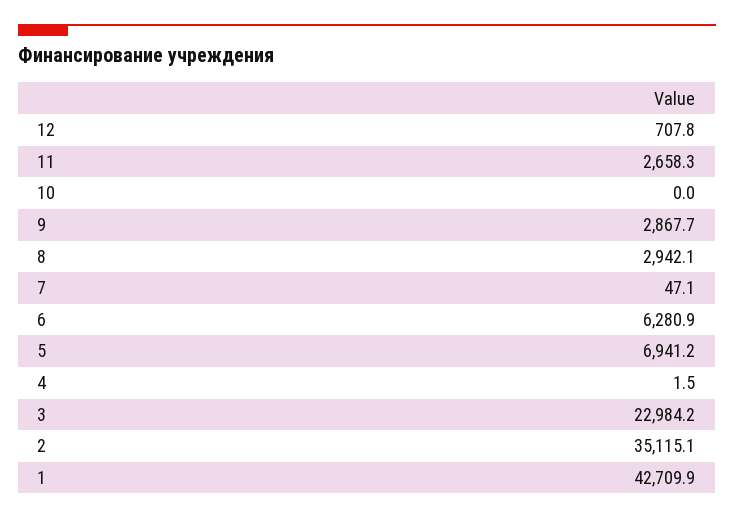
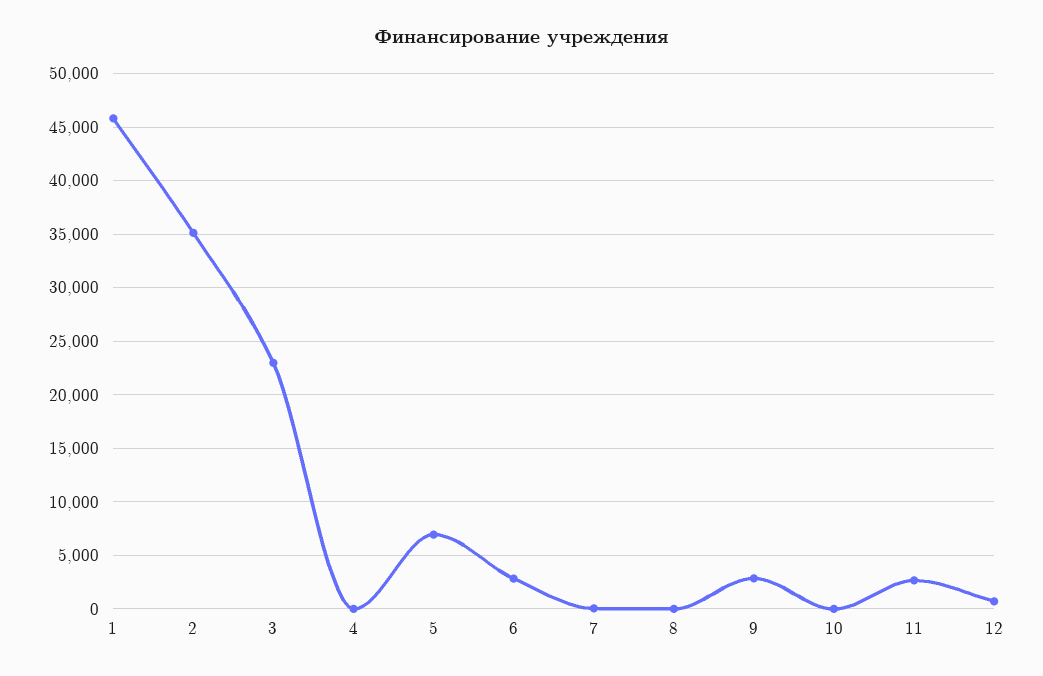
8: 2942.1 -> 0
6: 6280.9 -> 3000
1: 42709.9 -> 46000

